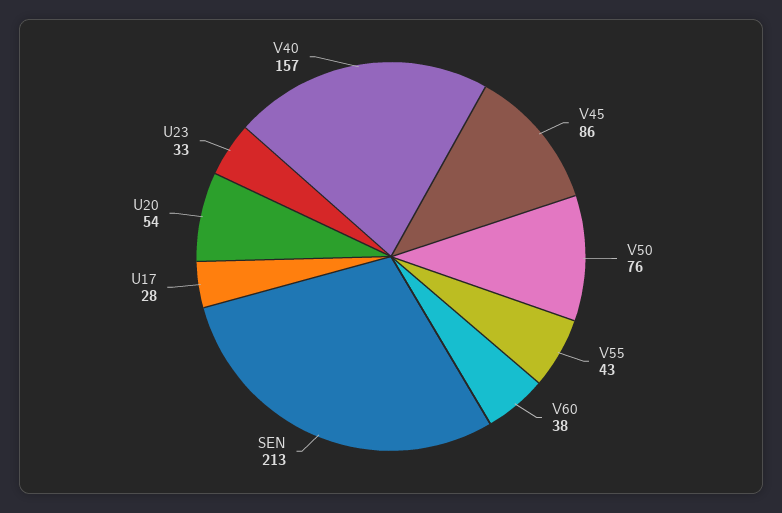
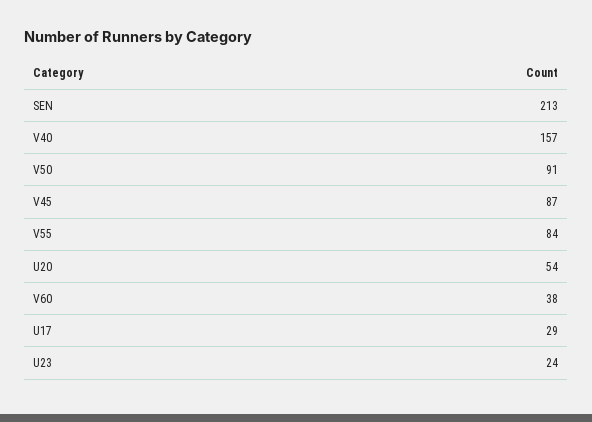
V45: 86 -> 87
V50: 76 -> 91
V55: 43 -> 84
U17: 28 -> 29
U23: 33 -> 24

